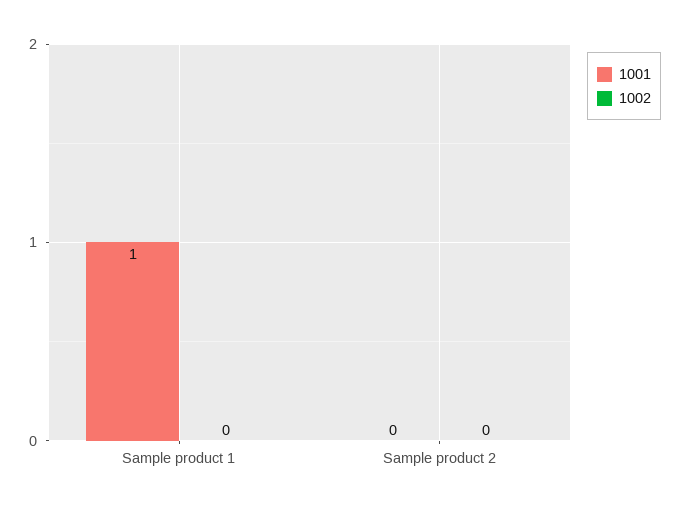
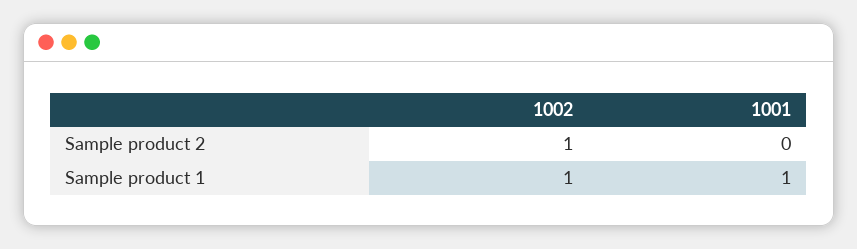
1002, Sample product 1: 0 -> 1
1002, Sample product 2: 0 -> 1

